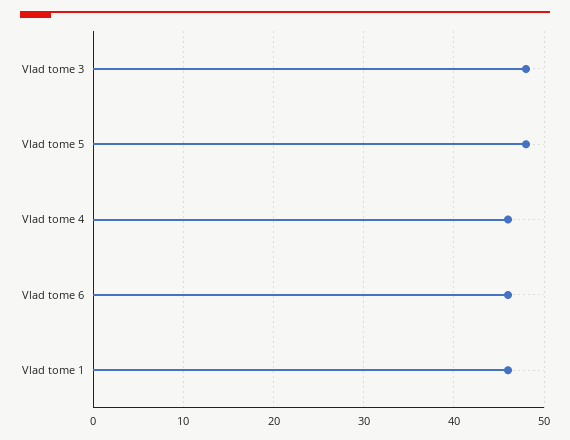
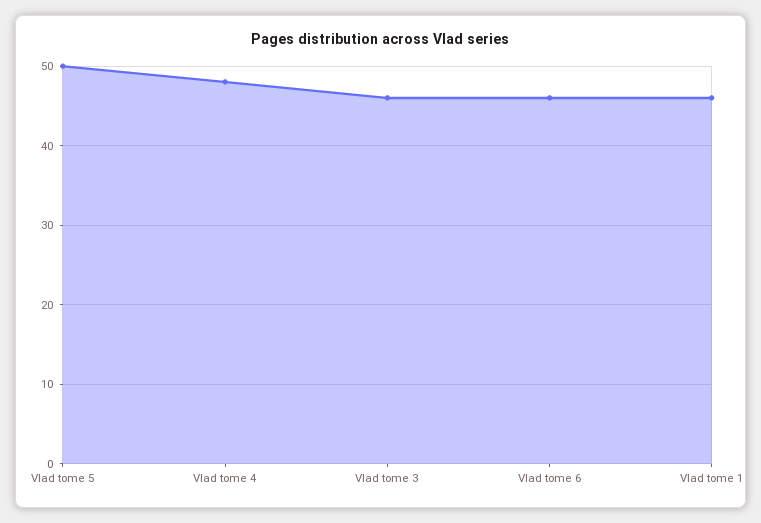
Vlad tome 3: 48 -> 46
Vlad tome 5: 48 -> 50
Vlad tome 4: 46 -> 48

